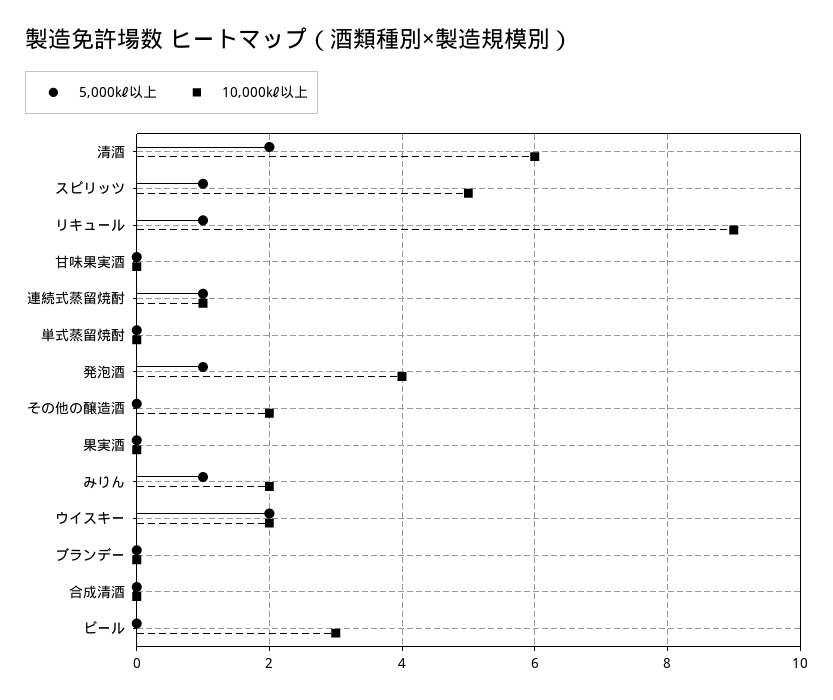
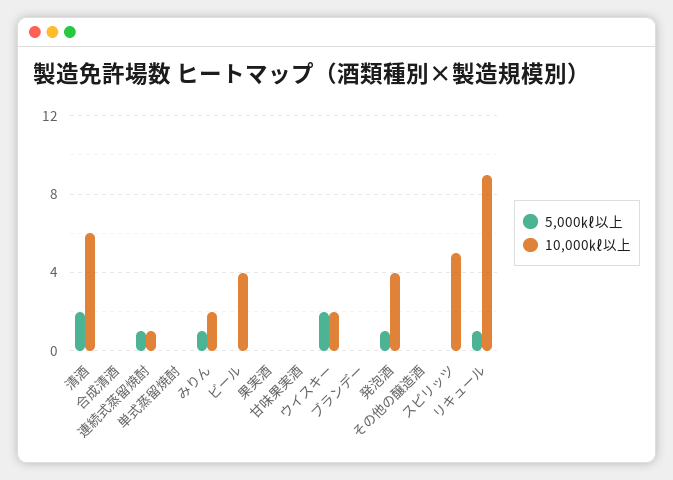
5,000㎘以上, スピリッツ: 1 -> 0
10,000㎘以上, その他の醸造酒: 2 -> 0
10,000㎘以上, ビール: 3 -> 4

